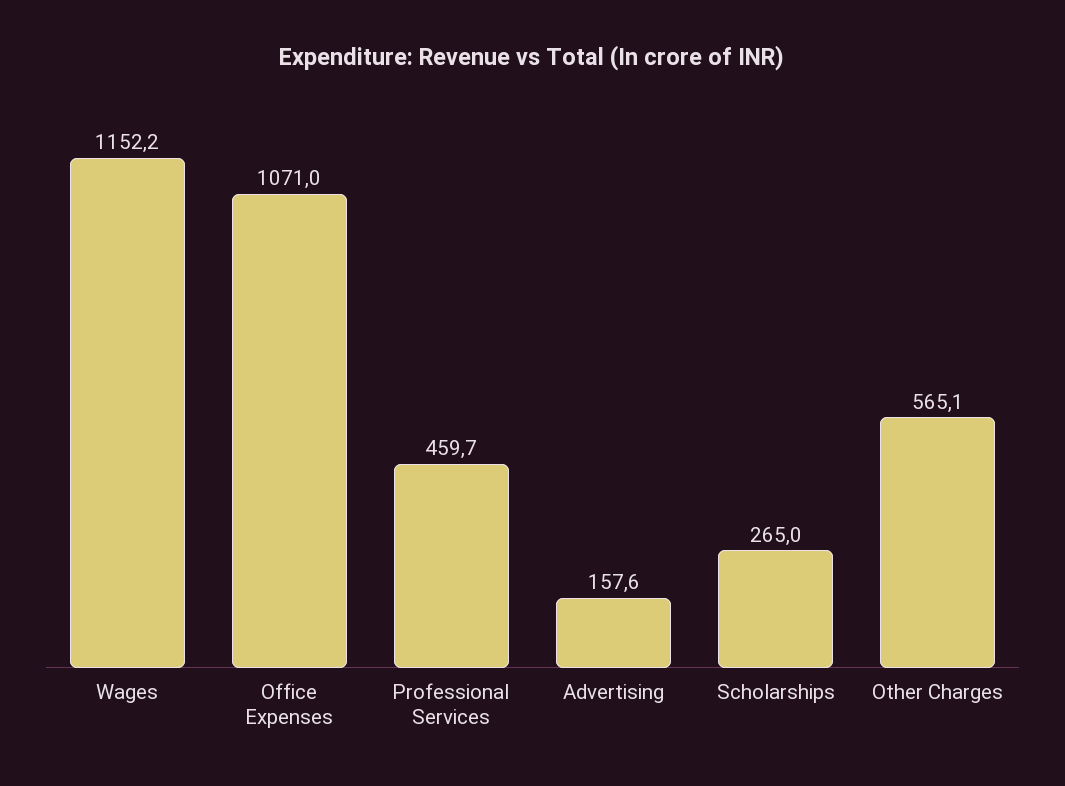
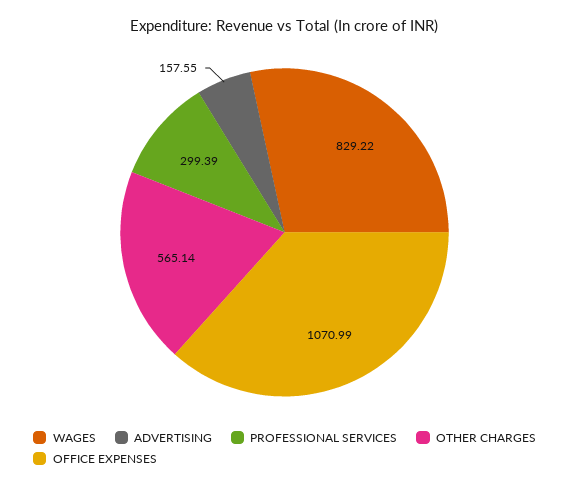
Wages: 1152.2 -> 829.22
Professional Services: 459.7 -> 299.39
Scholarships: 265 -> none

